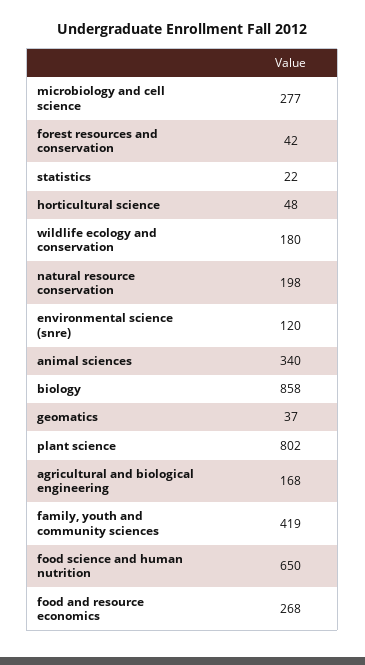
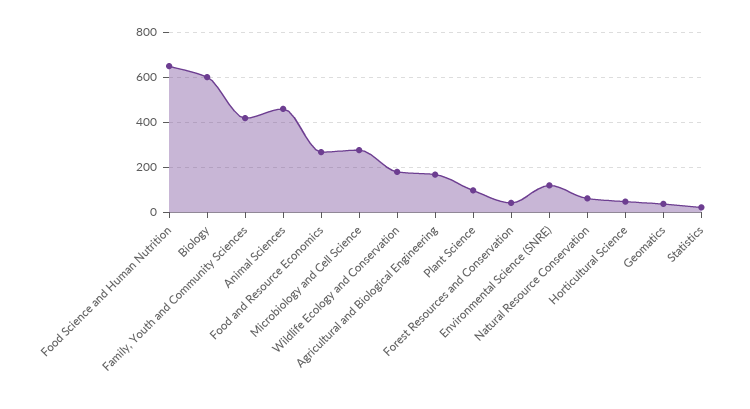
natural resource conservation: 198 -> 50
animal sciences: 340 -> 450
biology: 858 -> 600
plant science: 802 -> 100

